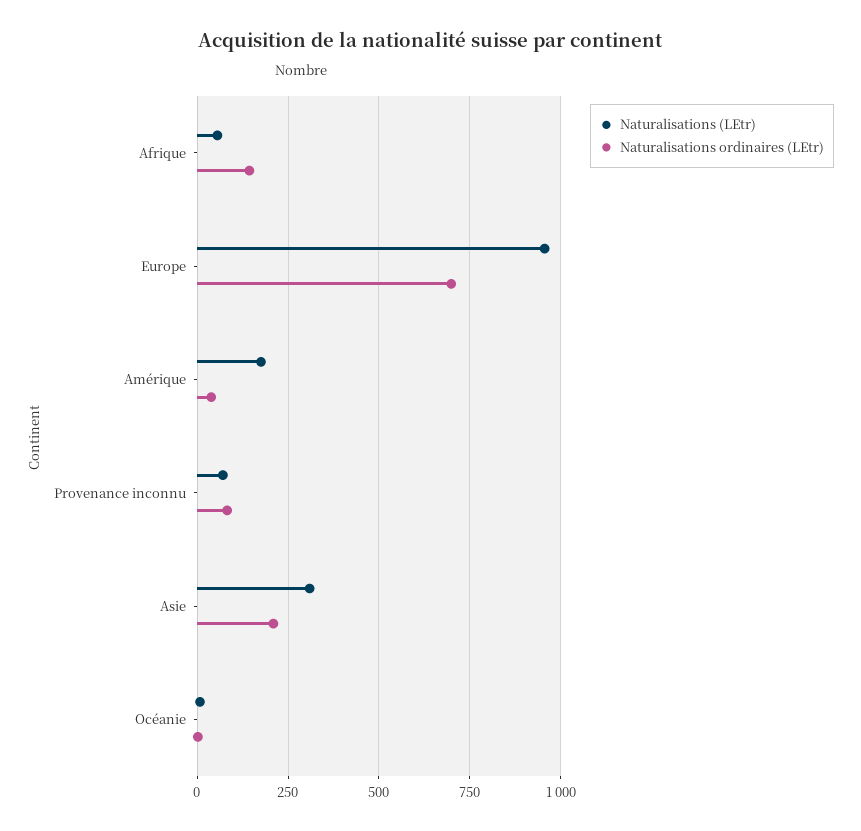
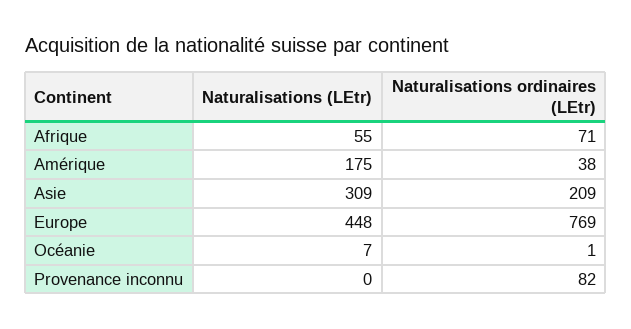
Naturalisations ordinaires (LEtr), Afrique: 150 -> 71
Naturalisations (LEtr), Europe: 950 -> 448
Naturalisations ordinaires (LEtr), Europe: 700 -> 769
Naturalisations (LEtr), Provenance inconnu: 75 -> 0

